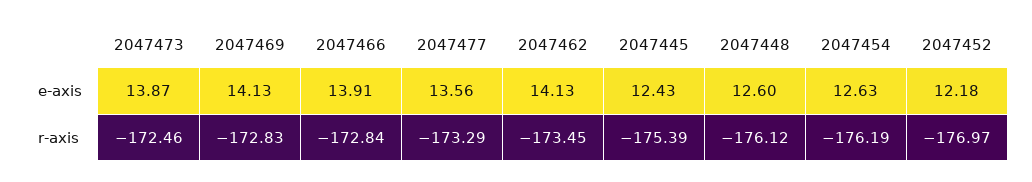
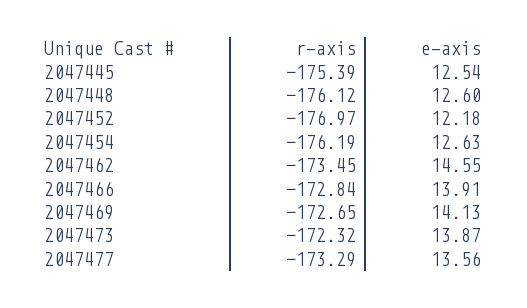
2047462, e-axis: 14.13 -> 14.55
2047445, e-axis: 12.43 -> 12.54
2047473, r-axis: -172.46 -> -172.32
2047469, r-axis: -172.83 -> -172.65

